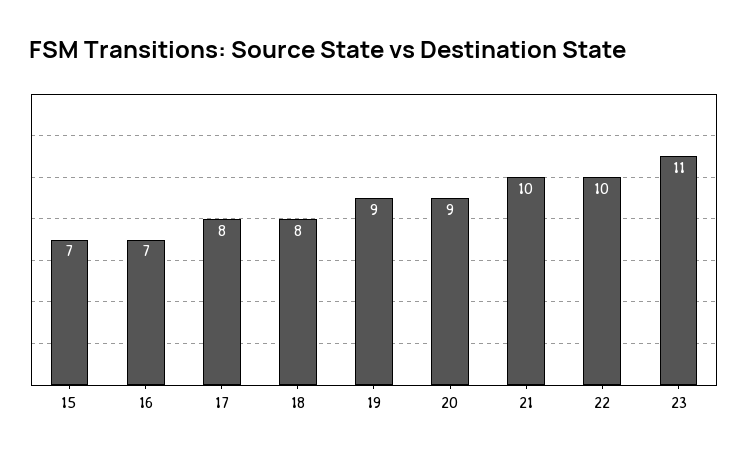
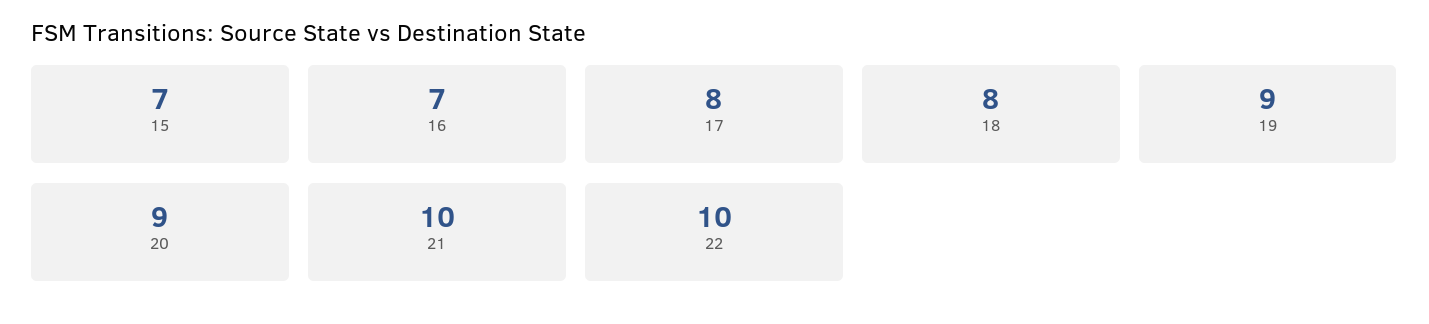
23: 11 -> none

